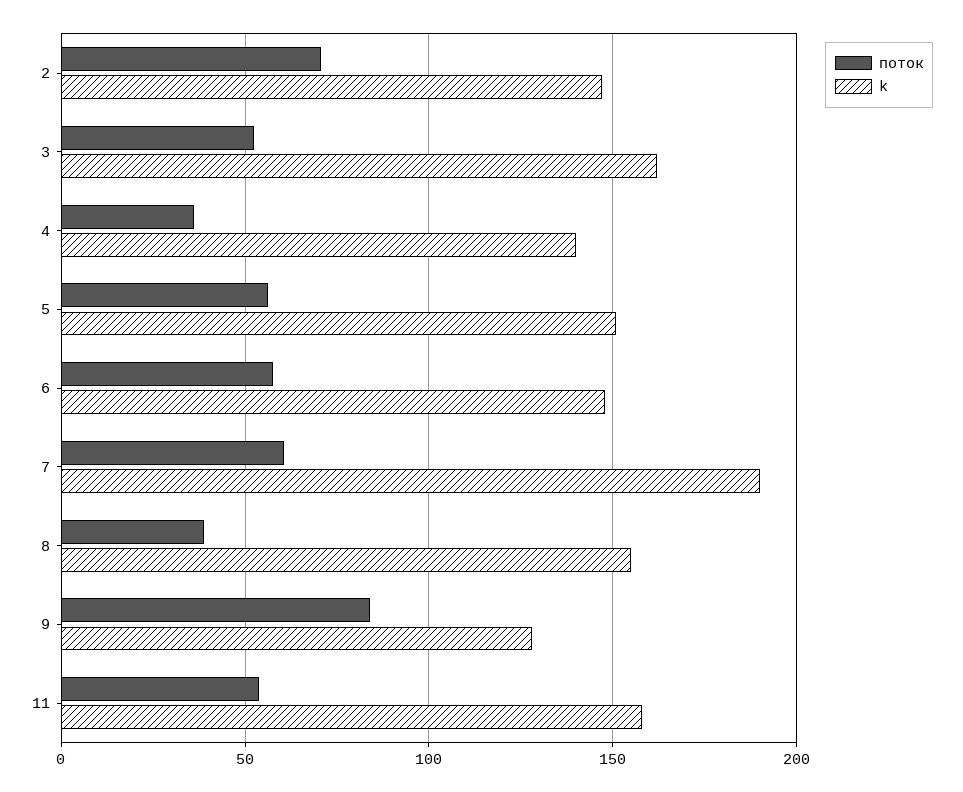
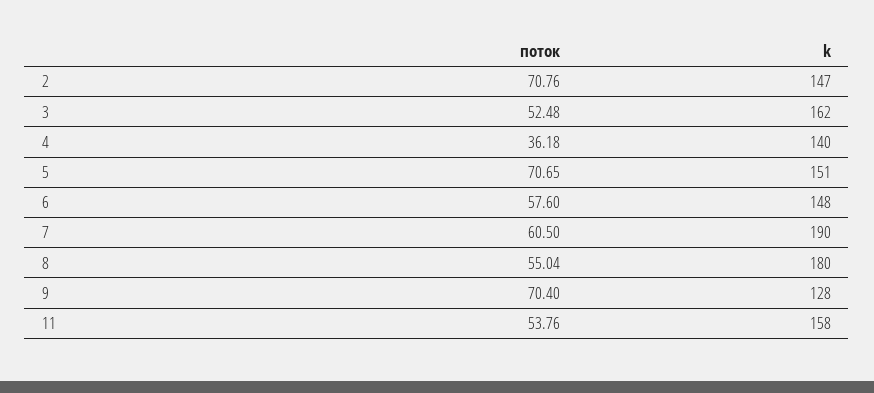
поток, 5: 55 -> 70.65
поток, 8: 40 -> 55.04
k, 8: 155 -> 180
поток, 9: 85 -> 70.4

